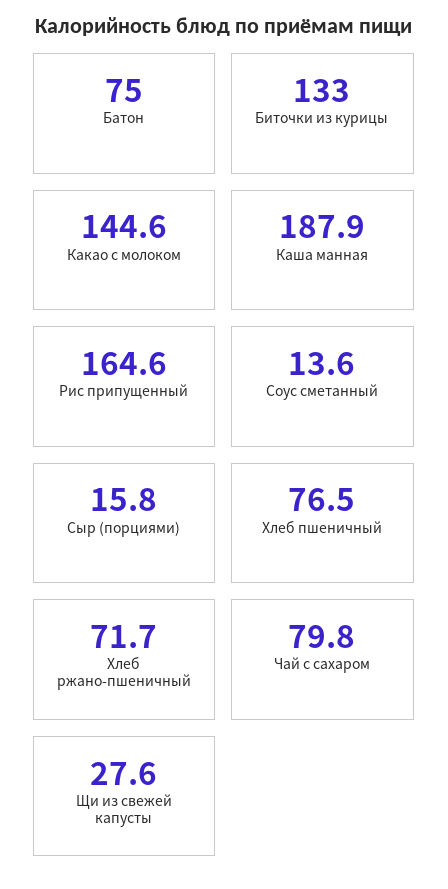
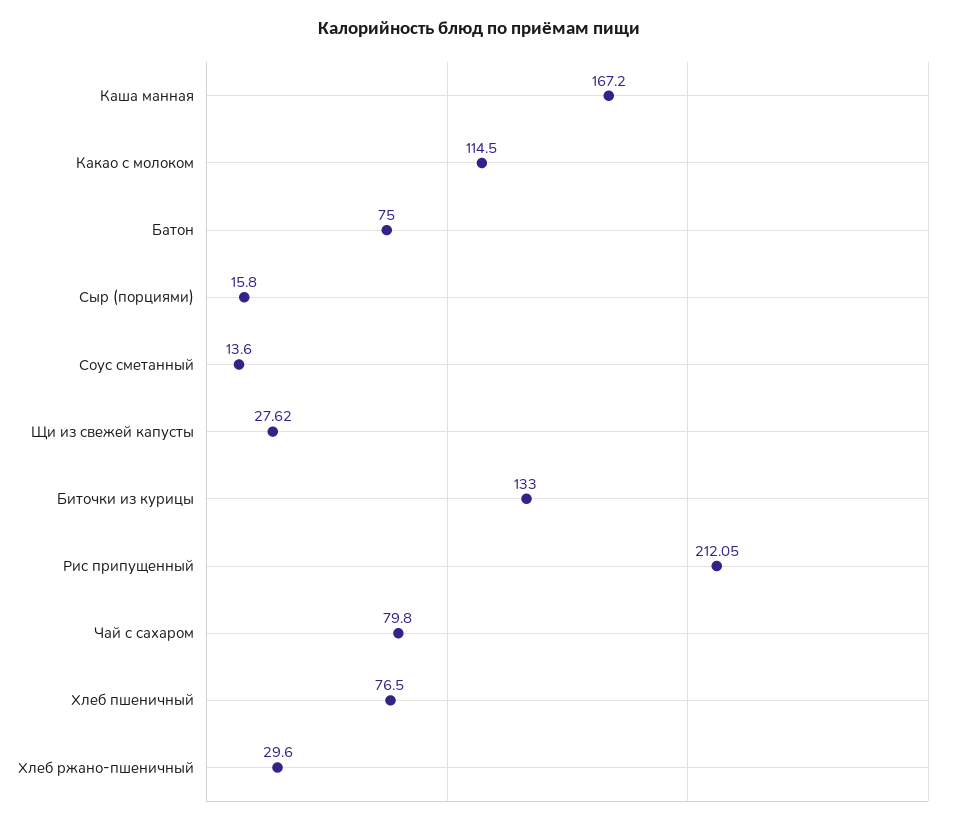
Какао с молоком: 144.6 -> 114.5
Каша манная: 187.9 -> 167.2
Рис припущенный: 164.6 -> 212.05
Хлеб ржано-пшеничный: 71.7 -> 29.6

